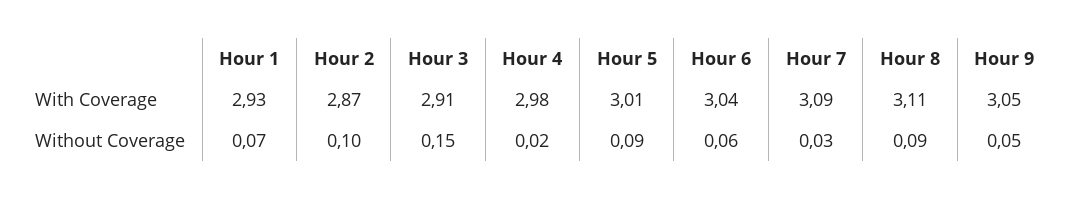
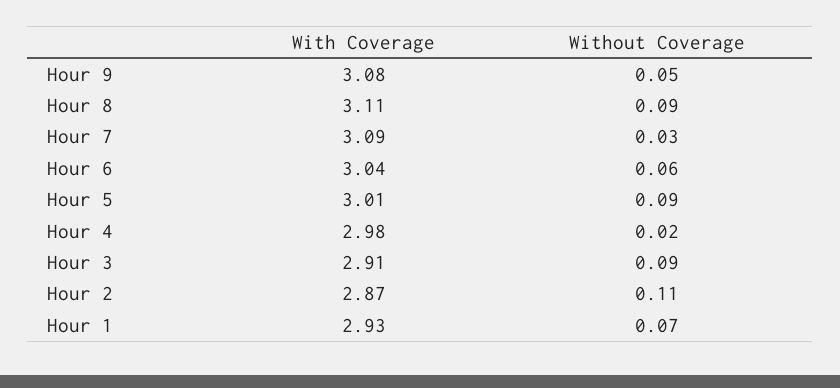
Hour 9, With Coverage: 3.05 -> 3.08
Hour 2, Without Coverage: 0.1 -> 0.11
Hour 3, Without Coverage: 0.15 -> 0.09

